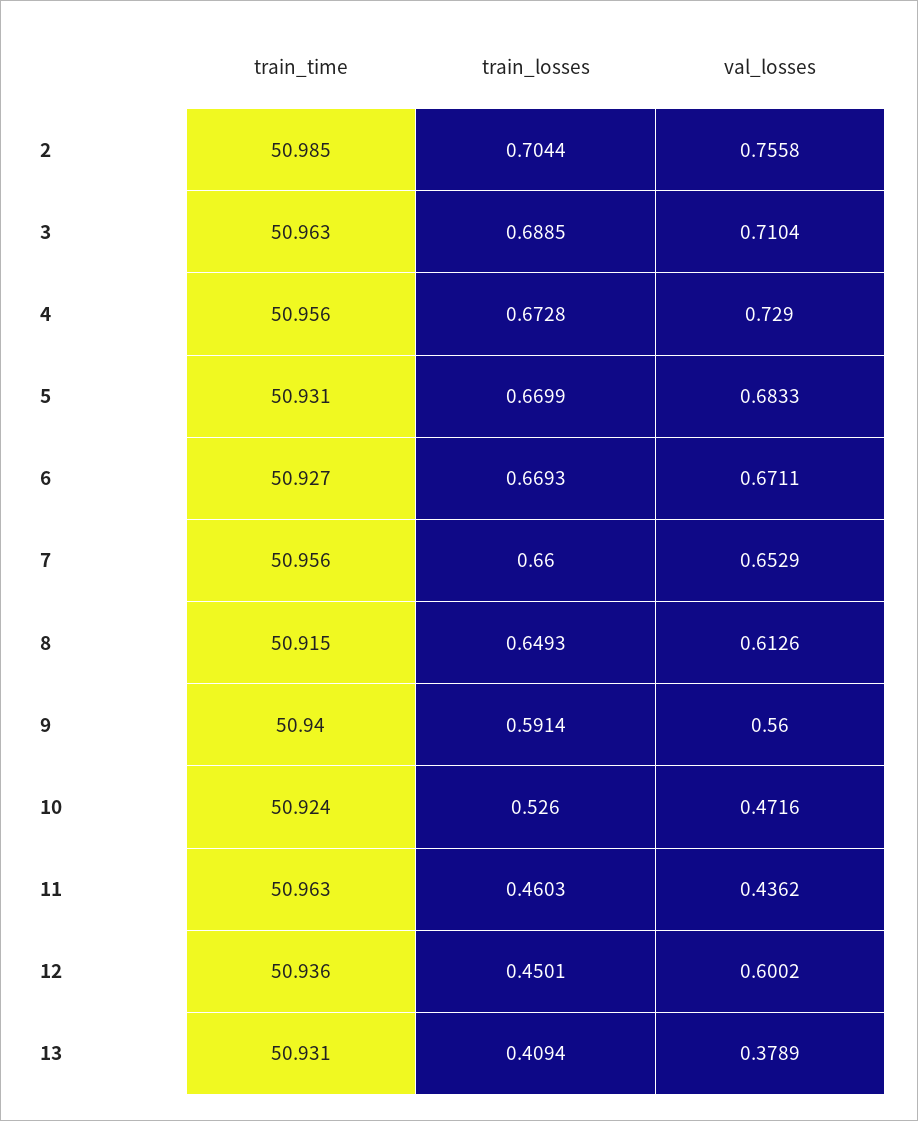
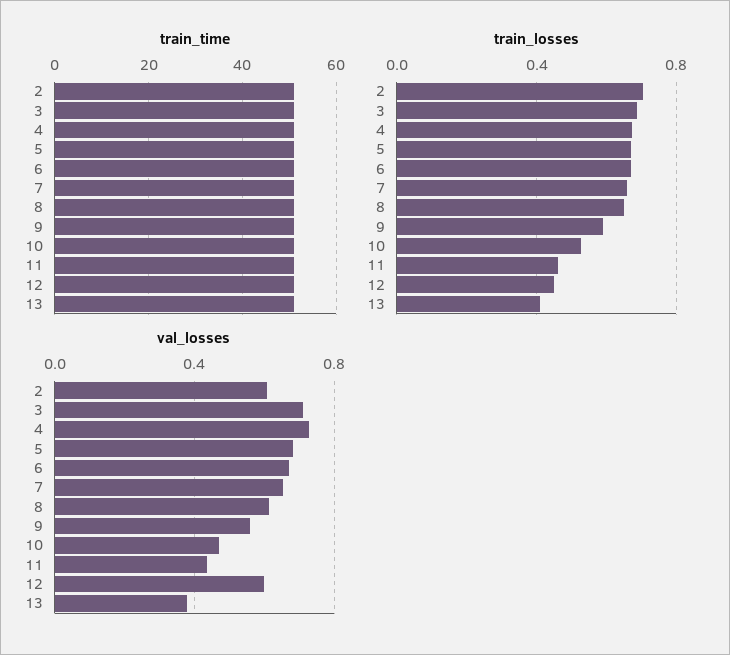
val_losses, 2: 0.7558 -> 0.6

